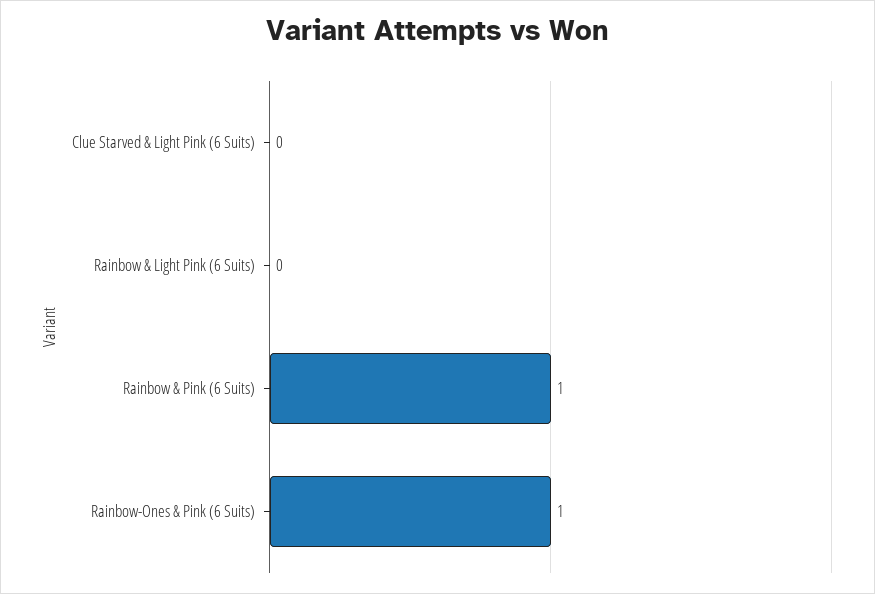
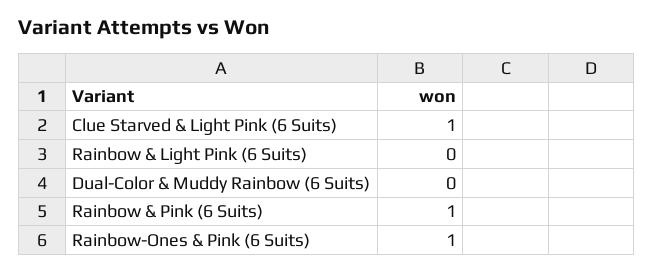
Clue Starved & Light Pink (6 Suits): 0 -> 1
Dual-Color & Muddy Rainbow (6 Suits): none -> 0

